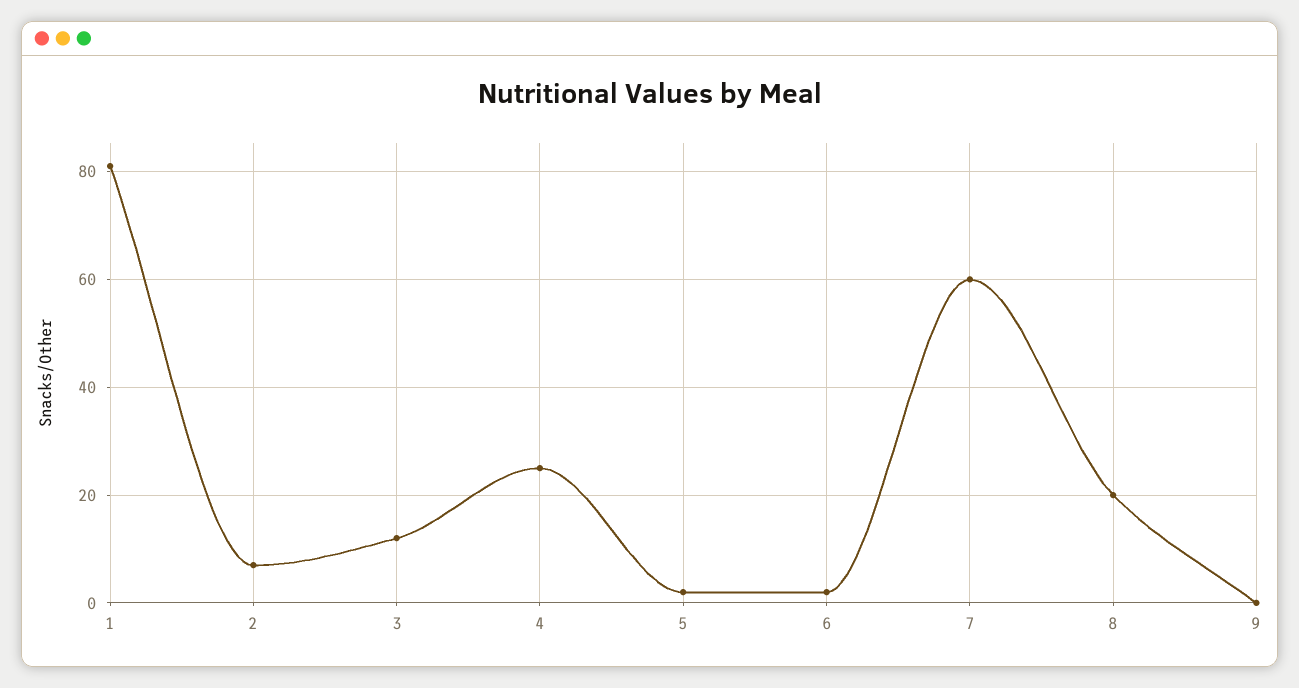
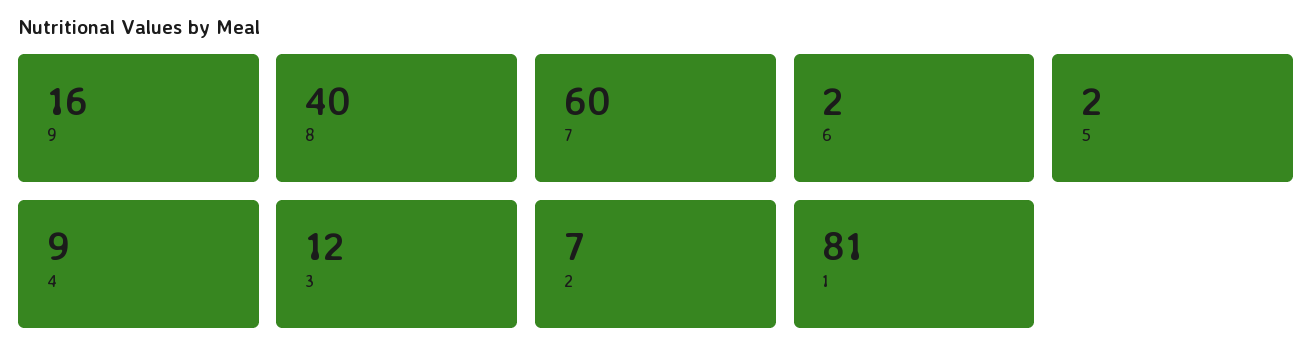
4: 25 -> 9
8: 20 -> 40
9: 0 -> 16

